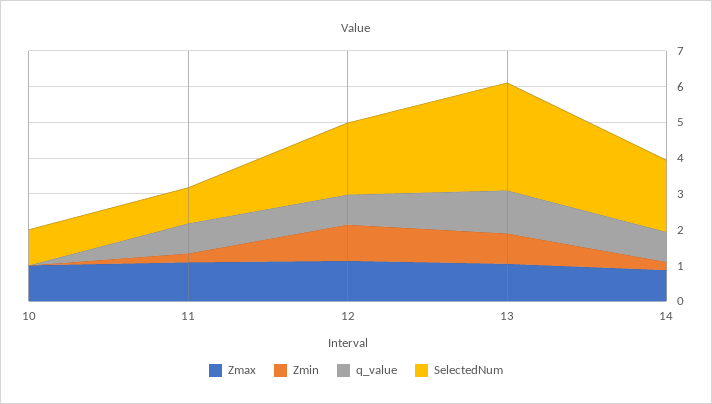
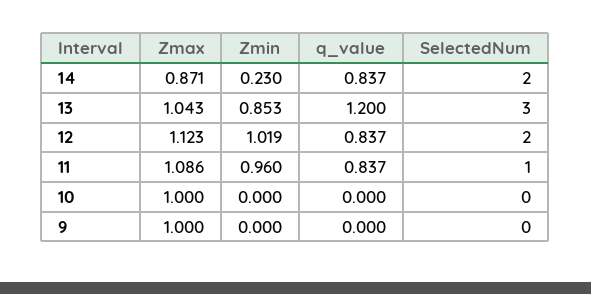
SelectedNum, 10: 1 -> 0
Zmin, 11: 0.25 -> 0.96
Zmax, 9: none -> 1
Zmin, 9: none -> 0
q_value, 9: none -> 0
SelectedNum, 9: none -> 0

